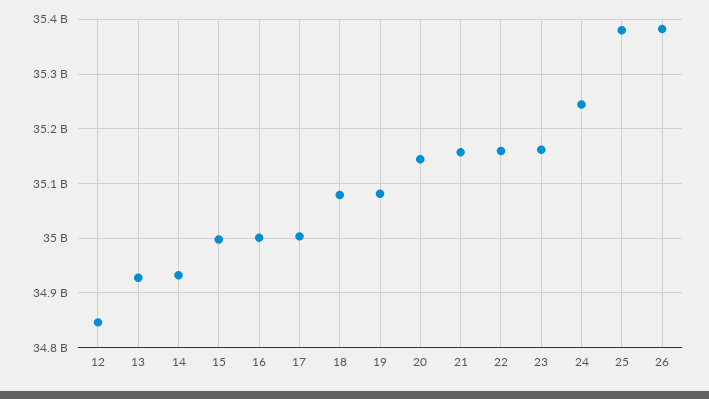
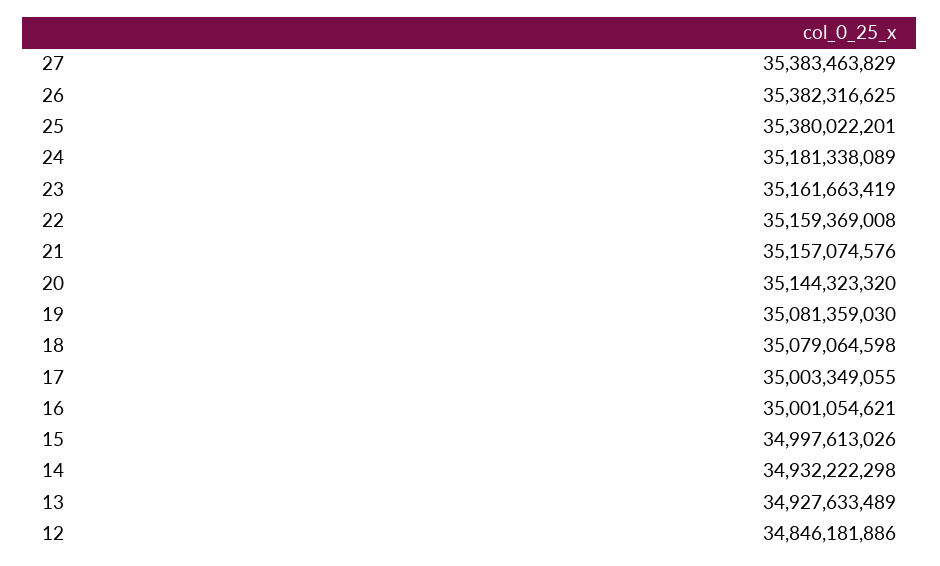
24: 35240000000 -> 35181338089
27: none -> 35383463829

